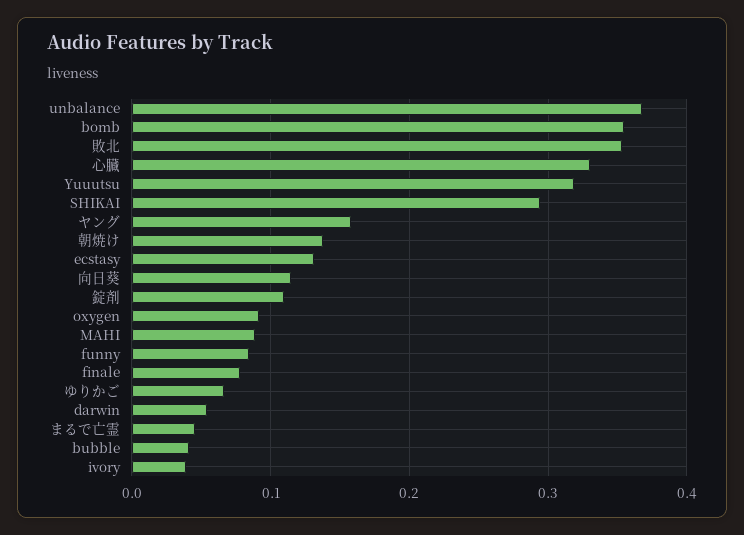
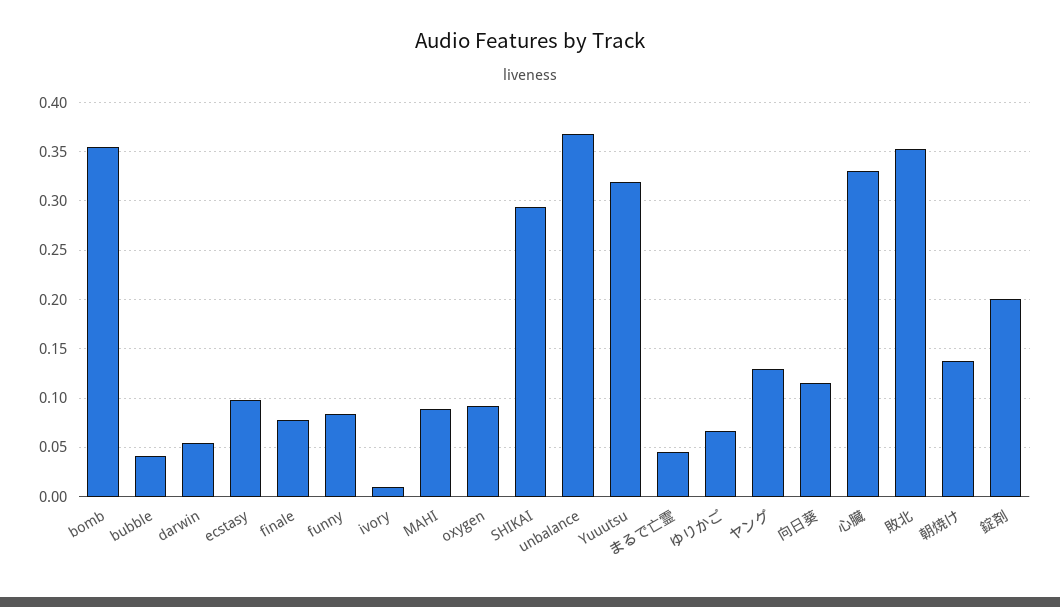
ヤング: 0.16 -> 0.13
ecstasy: 0.13 -> 0.1
錠剤: 0.11 -> 0.2
ivory: 0.04 -> 0.01

